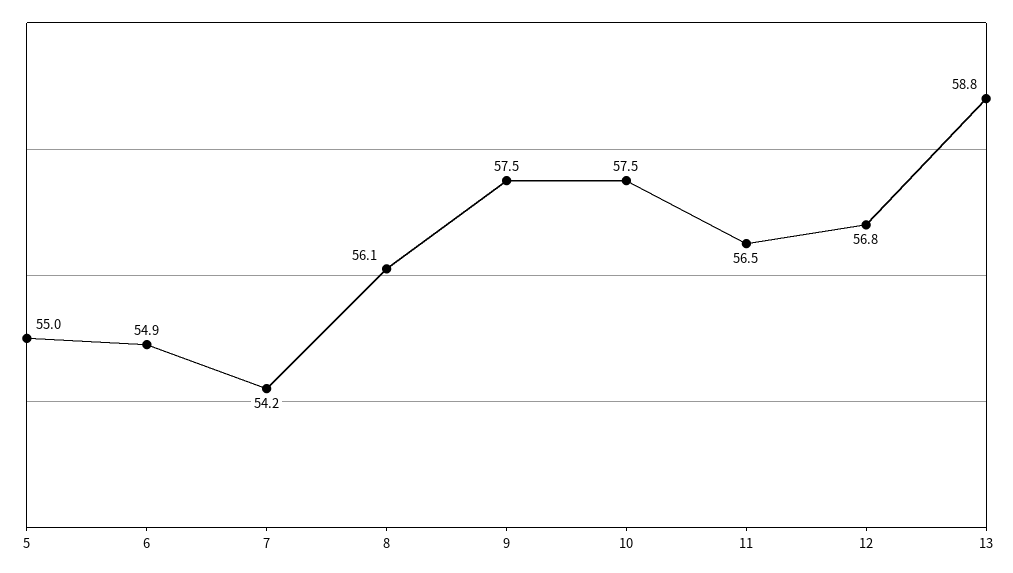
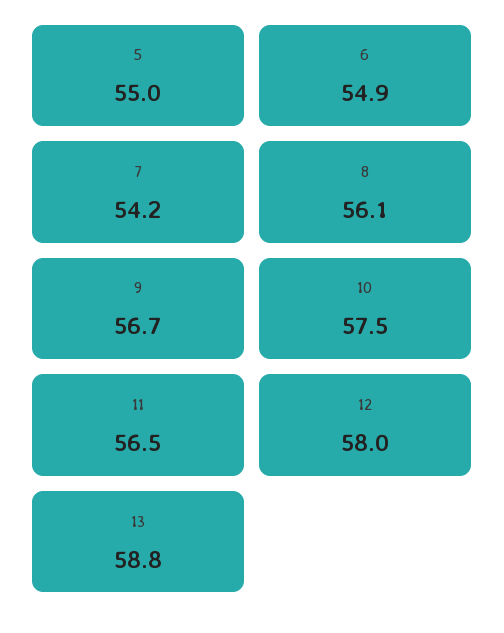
9: 57.5 -> 56.7
12: 56.8 -> 58

